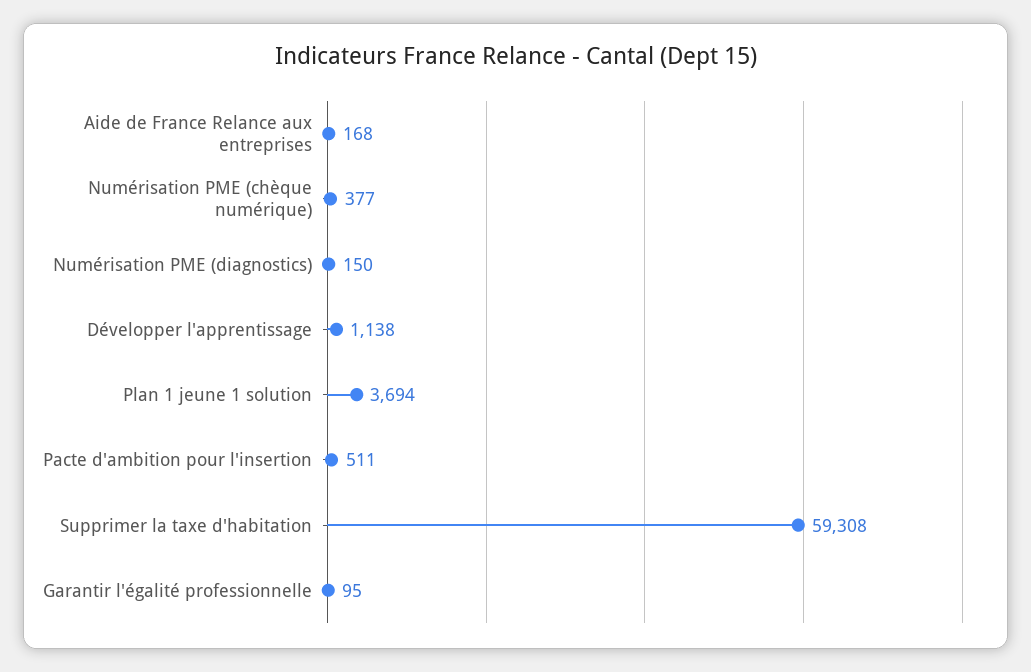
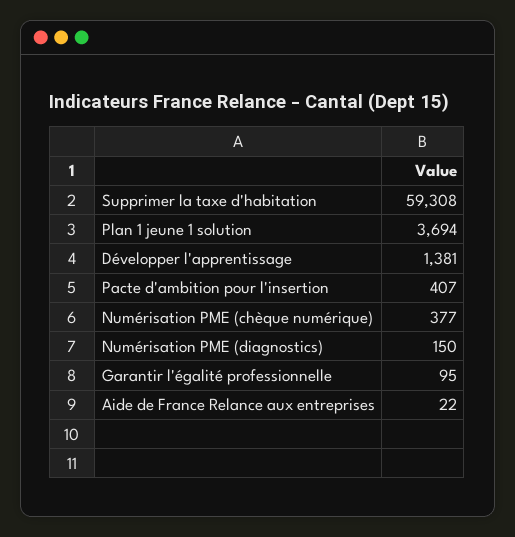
Aide de France Relance aux entreprises: 168 -> 22
Développer l'apprentissage: 1138 -> 1381
Pacte d'ambition pour l'insertion: 511 -> 407

